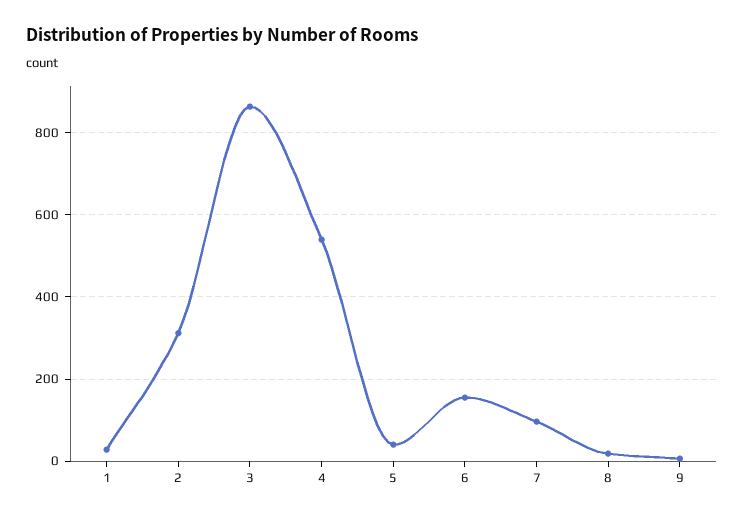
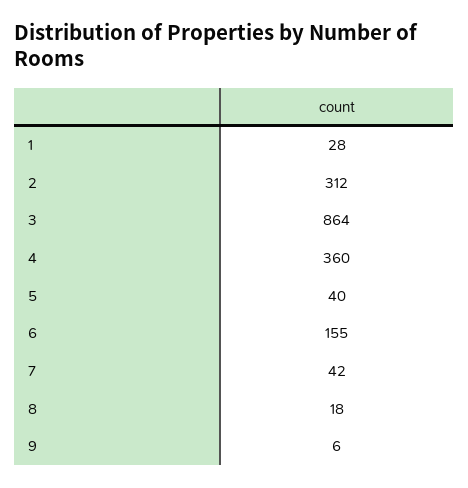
4: 540 -> 360
7: 100 -> 42

